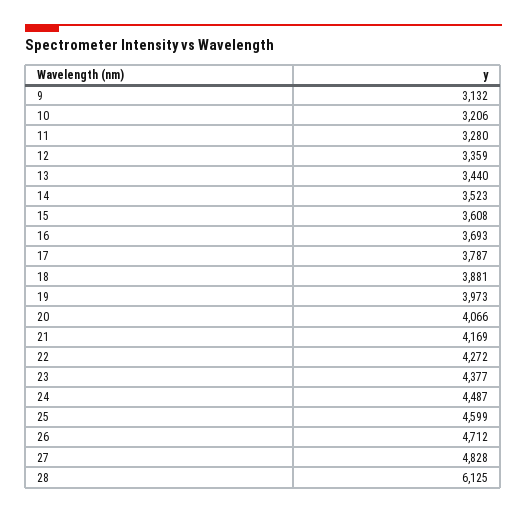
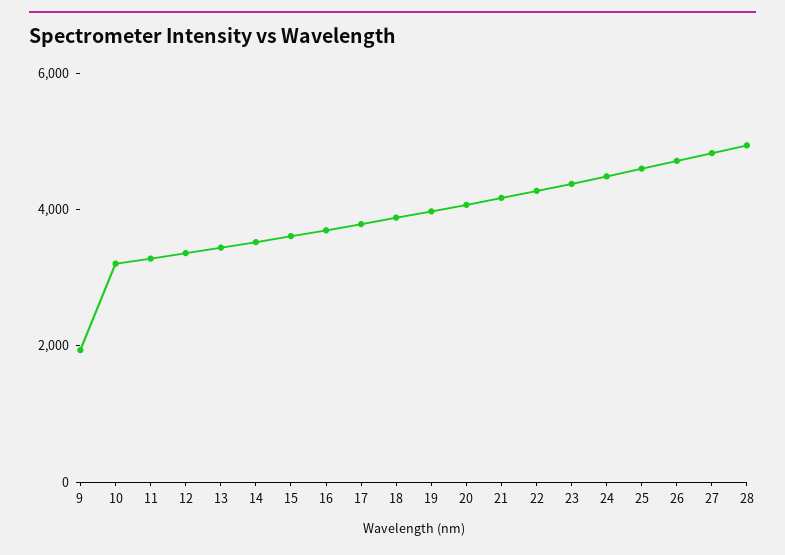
9: 3132 -> 2000
28: 6125 -> 5000

